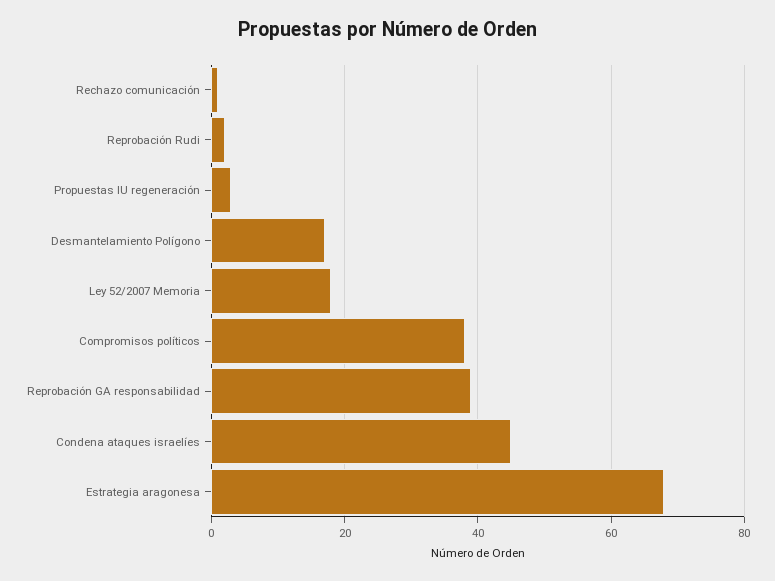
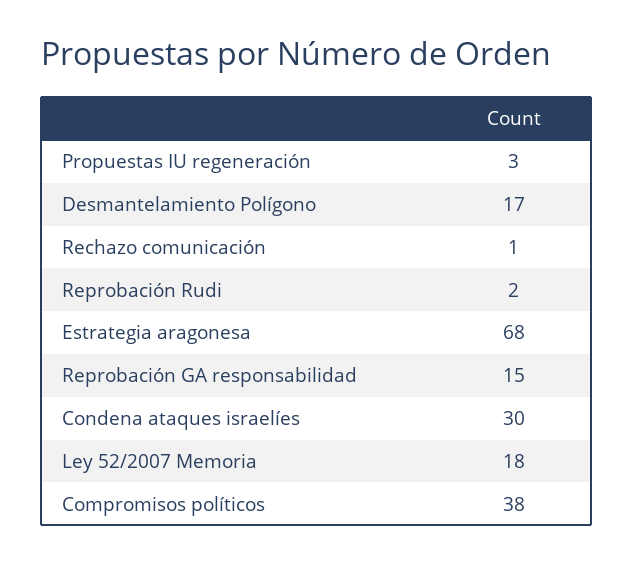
Reprobación GA responsabilidad: 40 -> 15
Condena ataques israelíes: 45 -> 30

